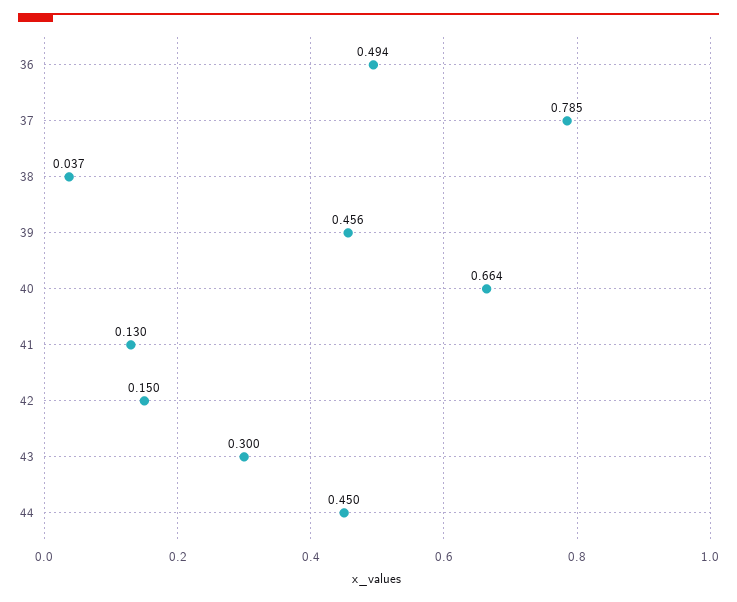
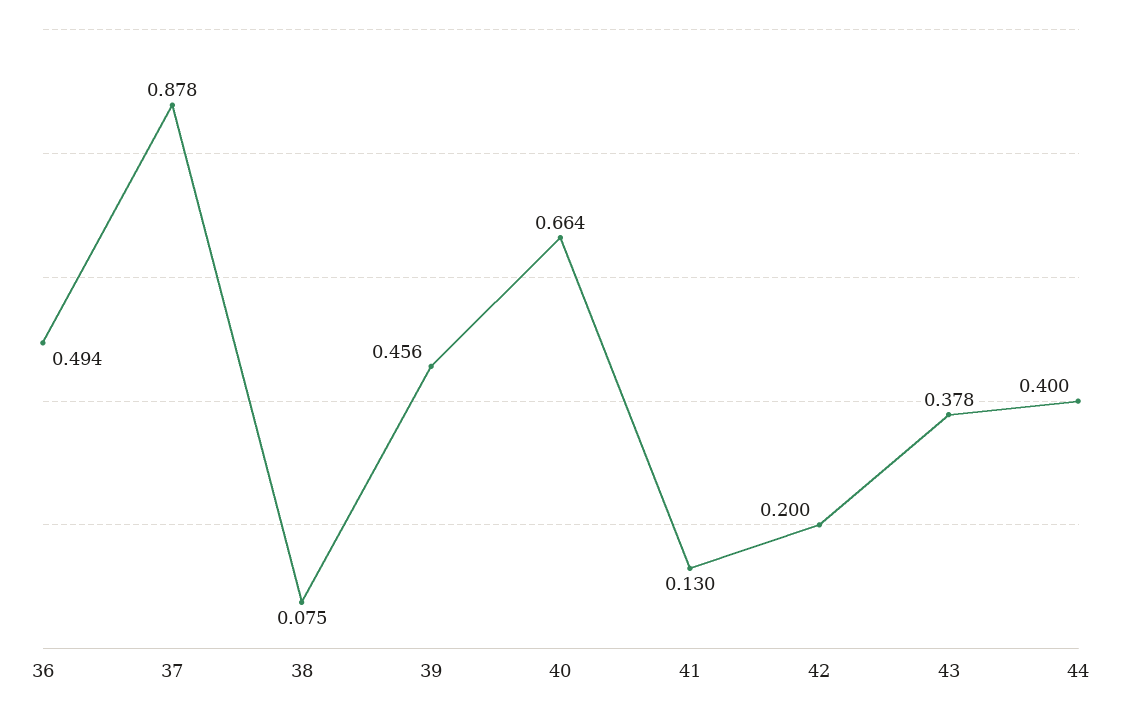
37: 0.785 -> 0.878
38: 0.037 -> 0.075
42: 0.15 -> 0.2
43: 0.3 -> 0.378
44: 0.45 -> 0.4

